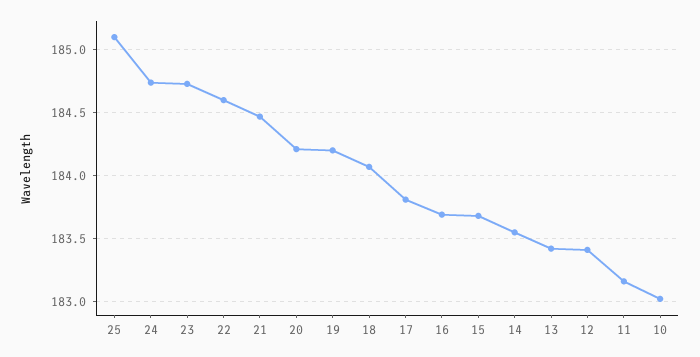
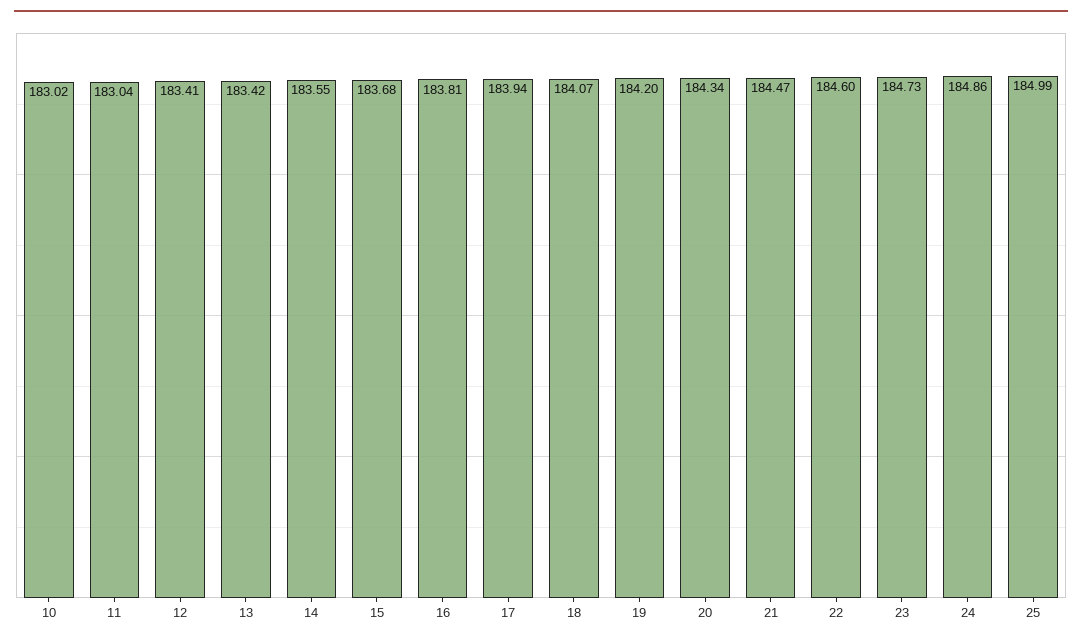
25: 185.1 -> 184.99
24: 184.75 -> 184.86
20: 184.2 -> 184.34
17: 183.8 -> 183.94
16: 183.7 -> 183.81
11: 183.15 -> 183.04

